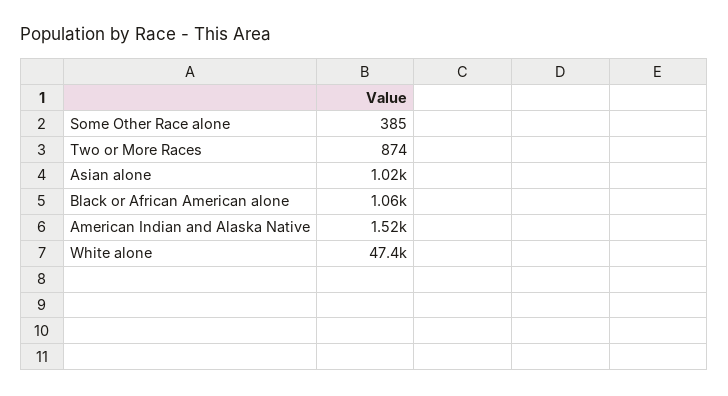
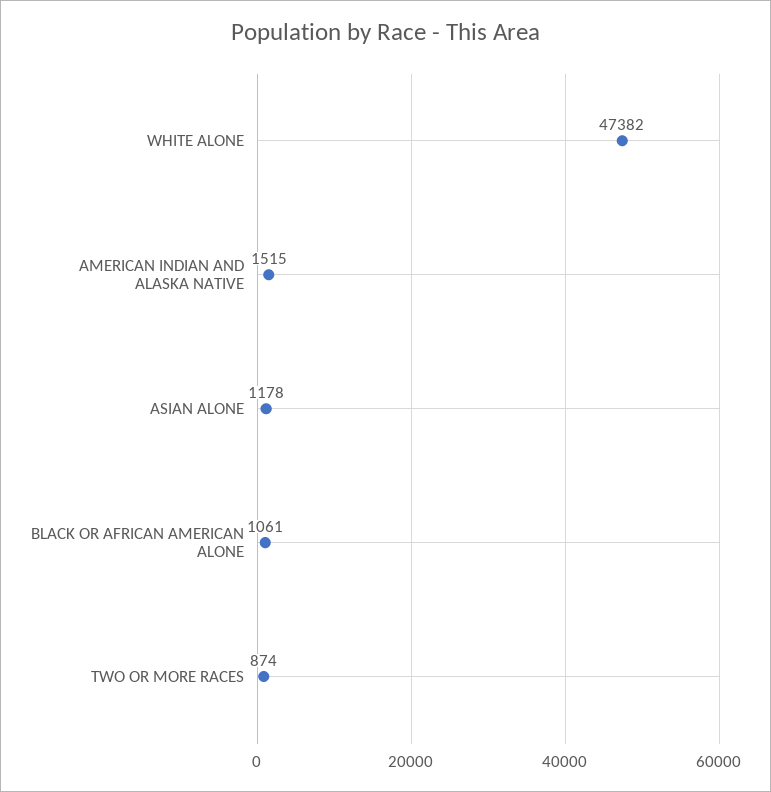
Some Other Race alone: 385 -> none
Asian alone: 1020 -> 1178

